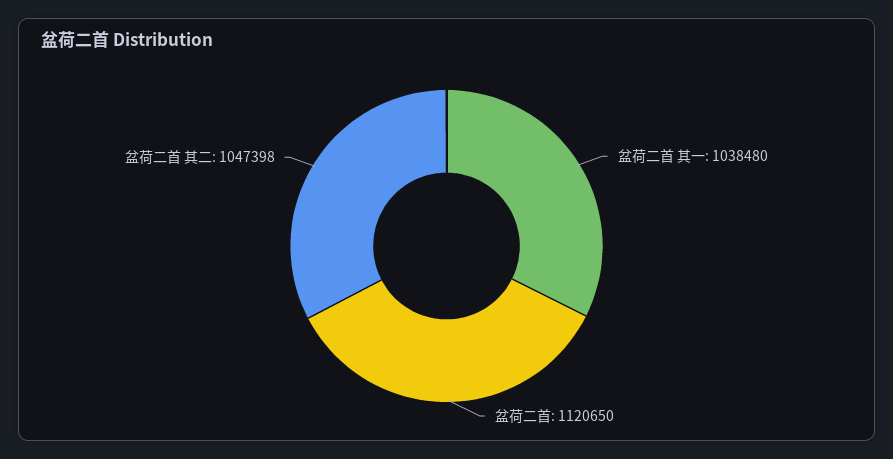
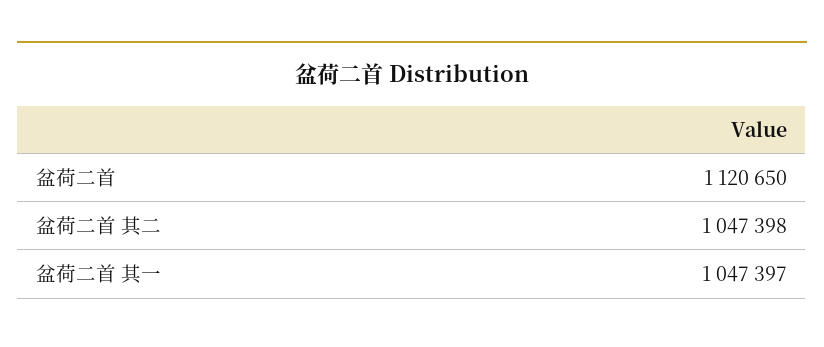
盆荷二首 其一: 1038480 -> 1047397

